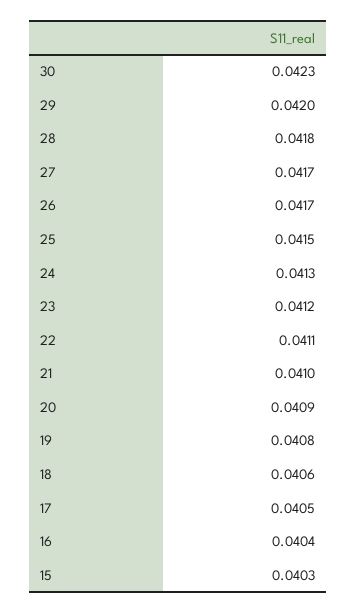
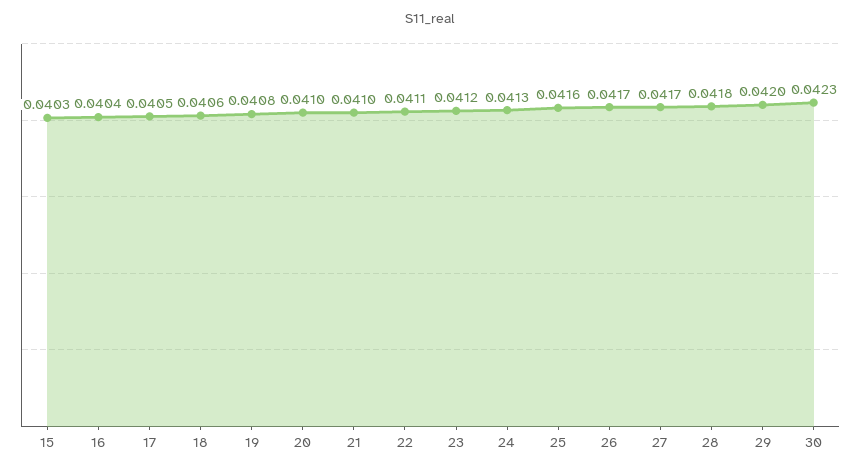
25: 0.0415 -> 0.0416
20: 0.0409 -> 0.041

